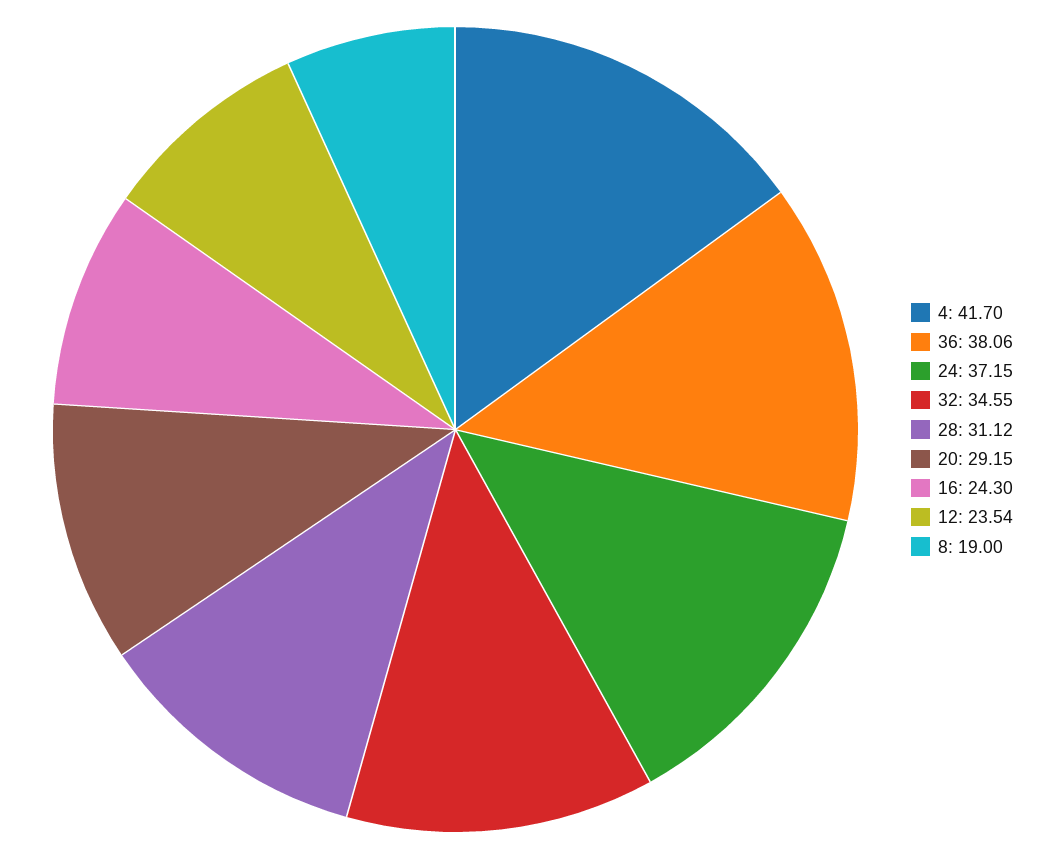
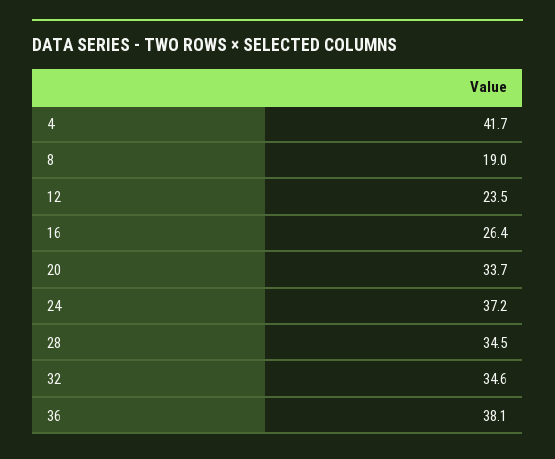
28: 31.12 -> 34.5
20: 29.15 -> 33.7
16: 24.3 -> 26.4

